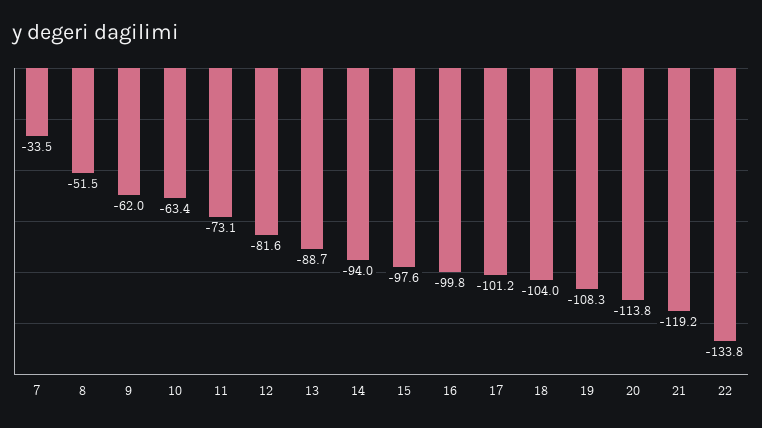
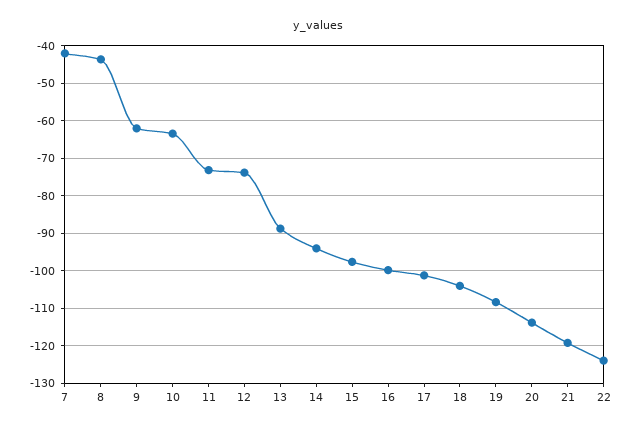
7: -33.5 -> -42
8: -51.5 -> -44
12: -81.6 -> -74
22: -133.8 -> -124

